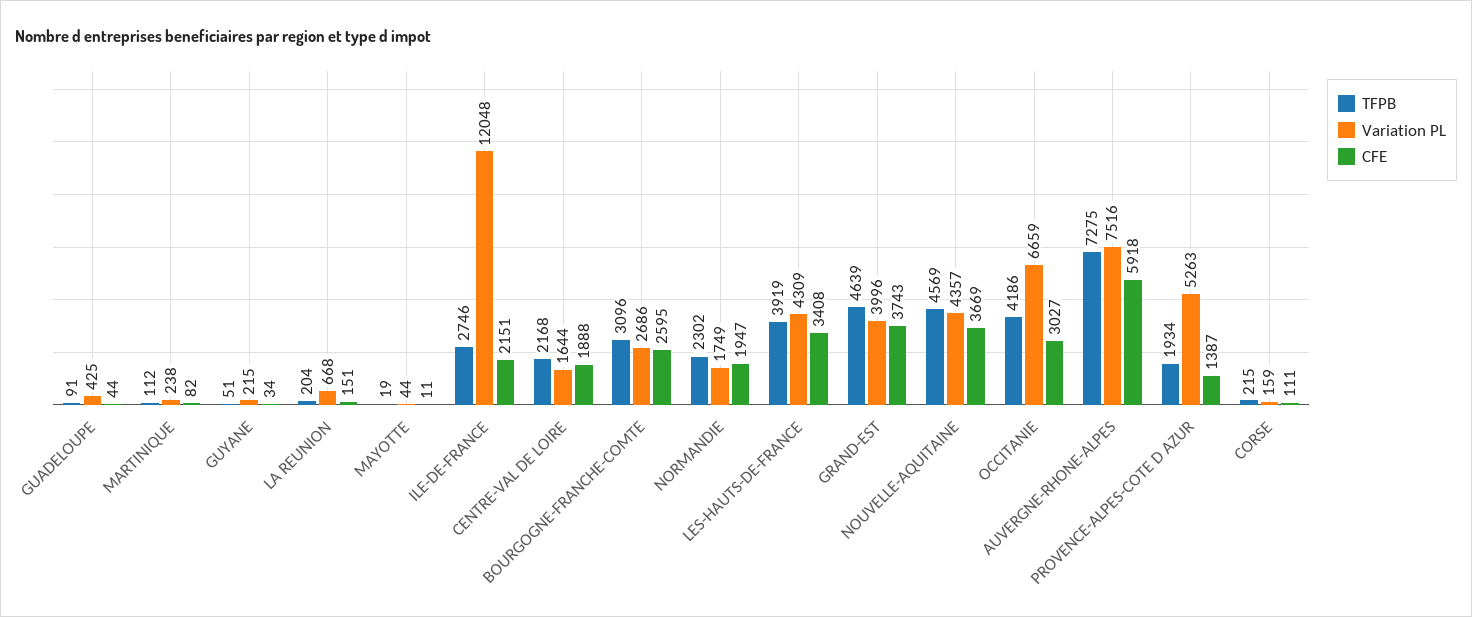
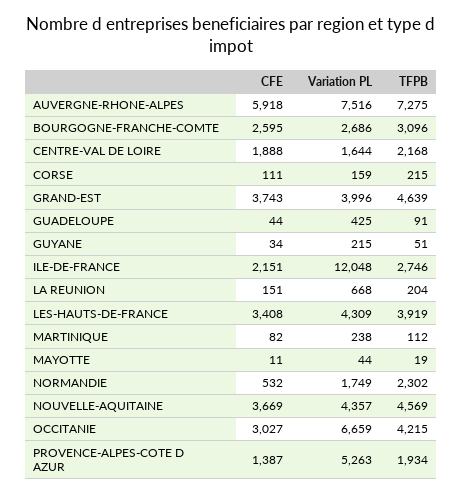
CFE, NORMANDIE: 1947 -> 532
TFPB, OCCITANIE: 4186 -> 4215

